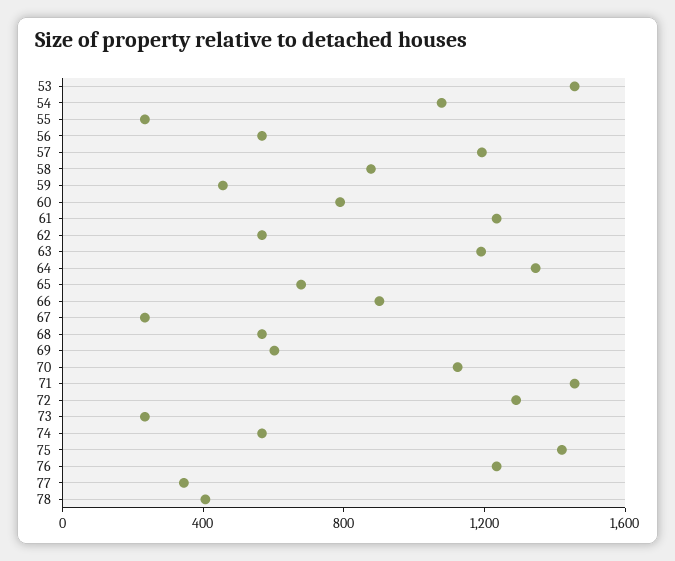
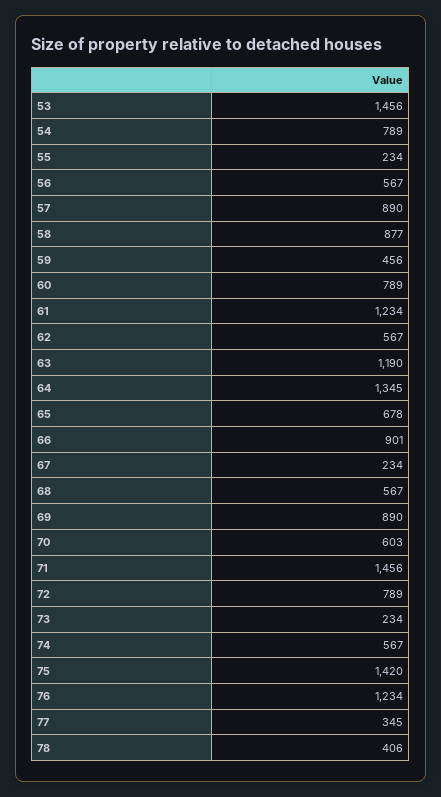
54: 1100 -> 789
57: 1200 -> 890
69: 600 -> 890
70: 1100 -> 603
72: 1300 -> 789

